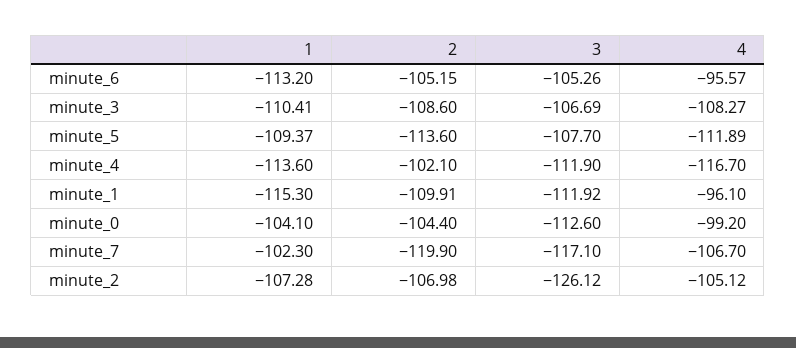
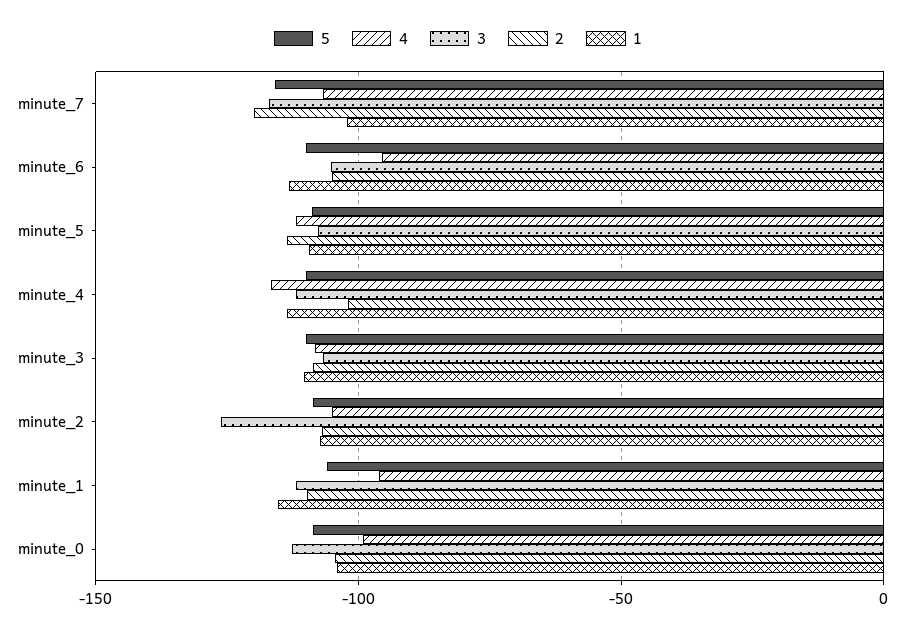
5, minute_7: none -> -115
5, minute_6: none -> -110
5, minute_5: none -> -110
5, minute_4: none -> -110
5, minute_3: none -> -110
5, minute_2: none -> -110
5, minute_1: none -> -105
5, minute_0: none -> -110

